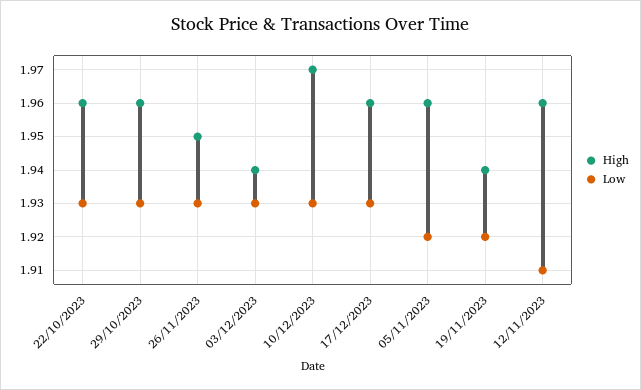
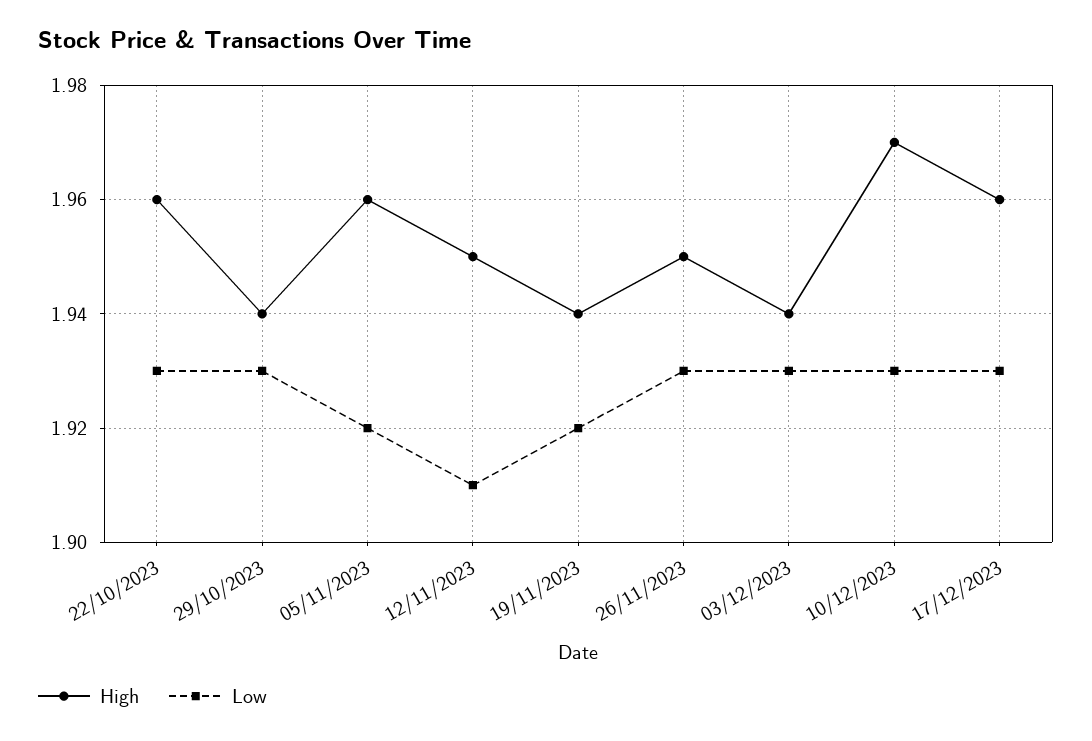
High, 29/10/2023: 1.96 -> 1.94
High, 12/11/2023: 1.96 -> 1.95

